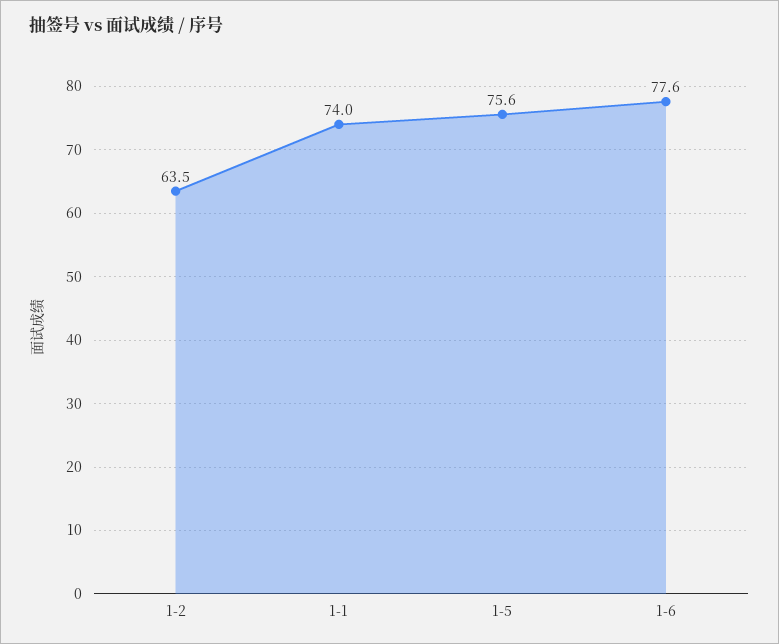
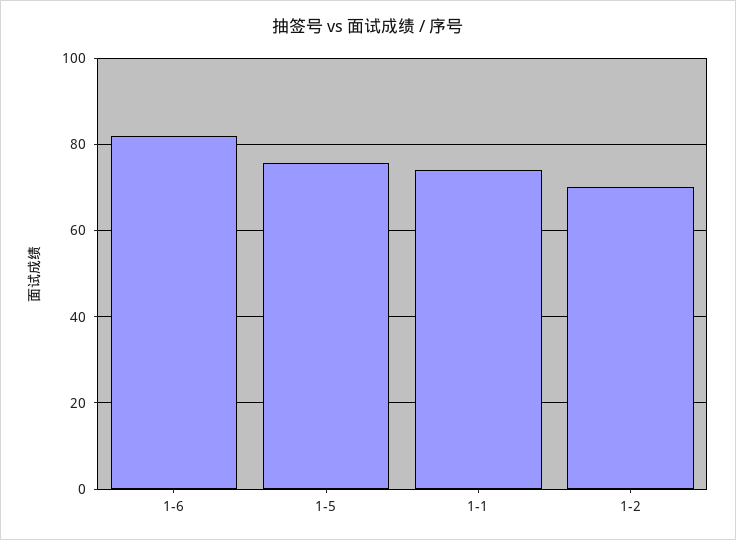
1-2: 63.5 -> 70
1-6: 77.6 -> 82

